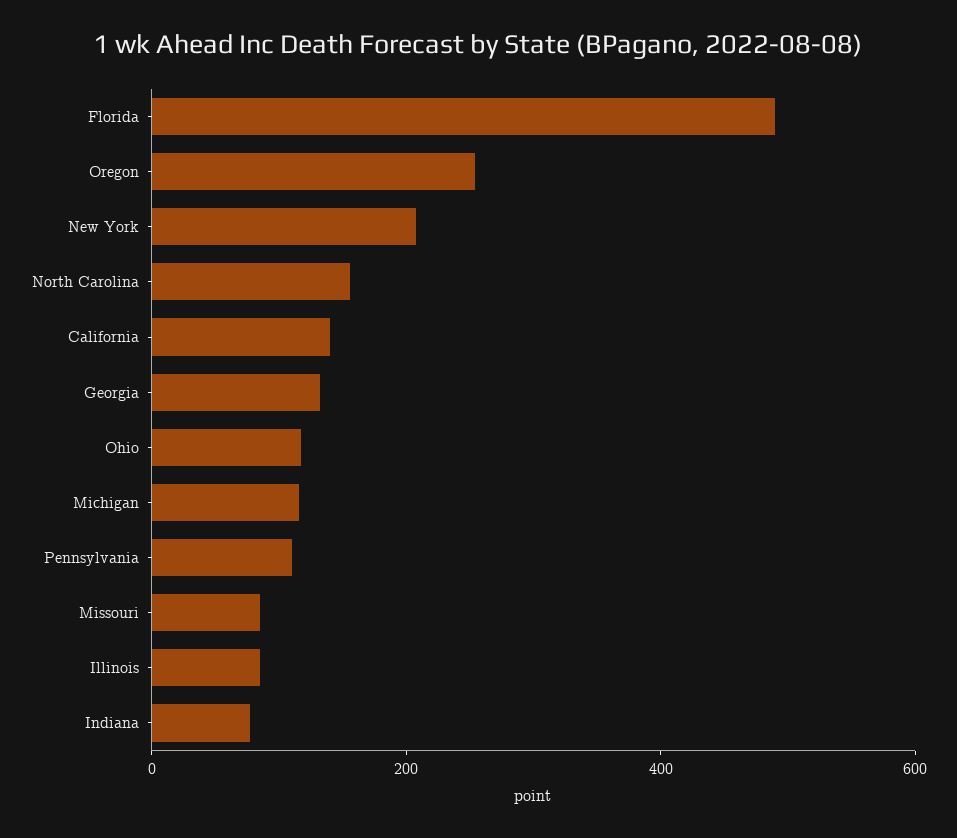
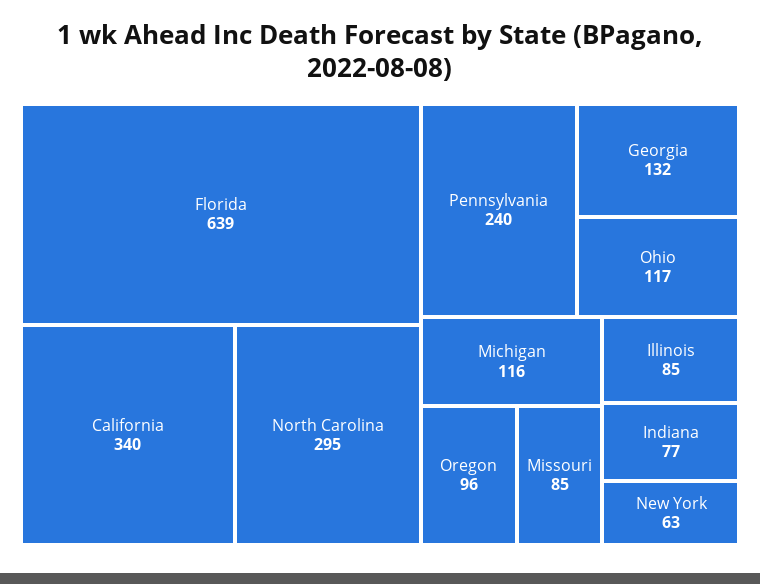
Florida: 500 -> 639
Oregon: 250 -> 96
New York: 200 -> 63
North Carolina: 150 -> 295
California: 150 -> 340
Pennsylvania: 100 -> 240

